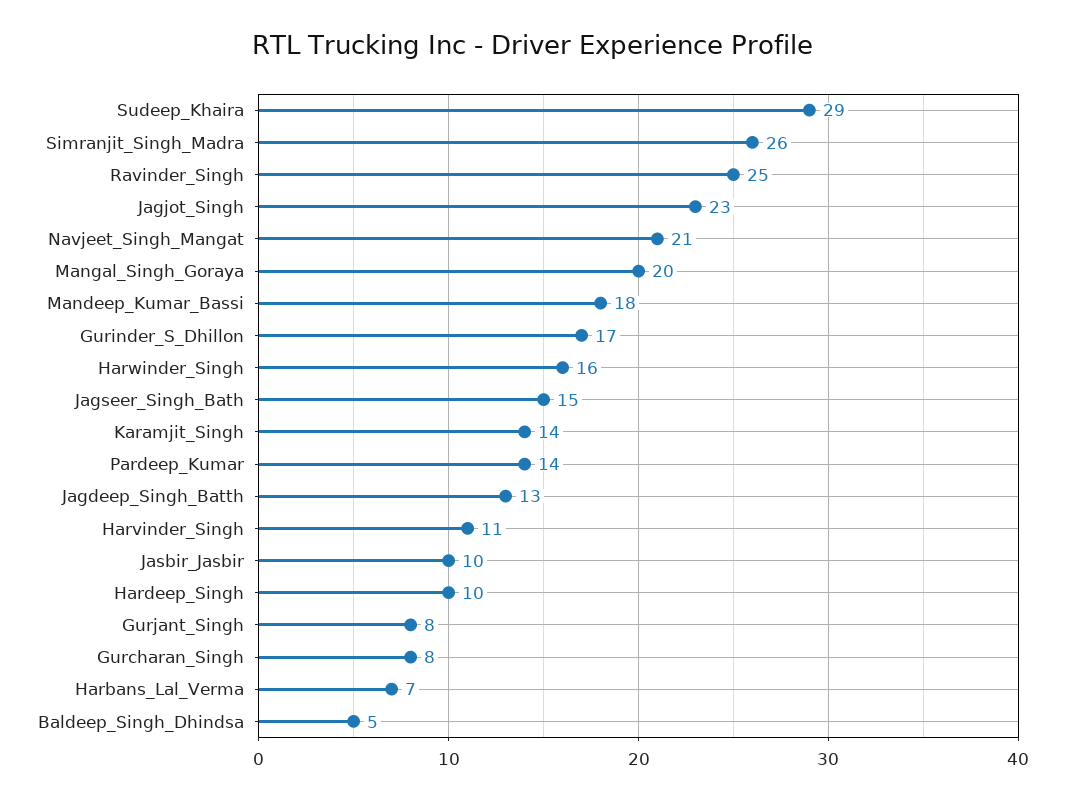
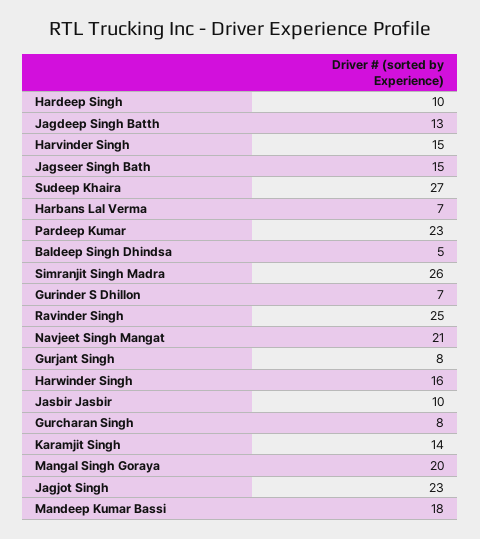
Sudeep_Khaira: 29 -> 27
Gurinder_S_Dhillon: 17 -> 7
Pardeep_Kumar: 14 -> 23
Harvinder_Singh: 11 -> 15

